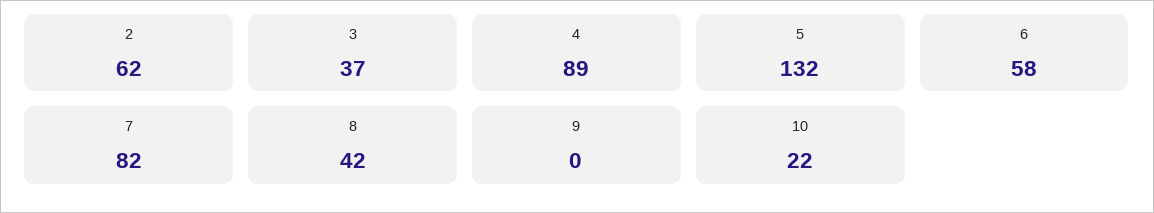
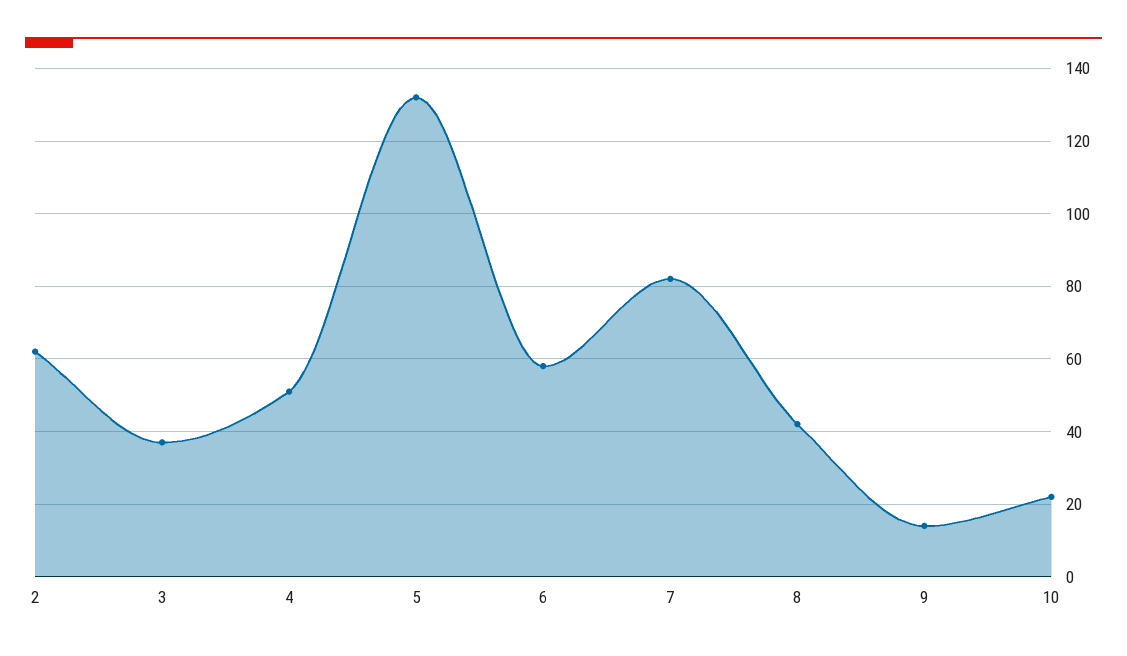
4: 89 -> 50
9: 0 -> 15

